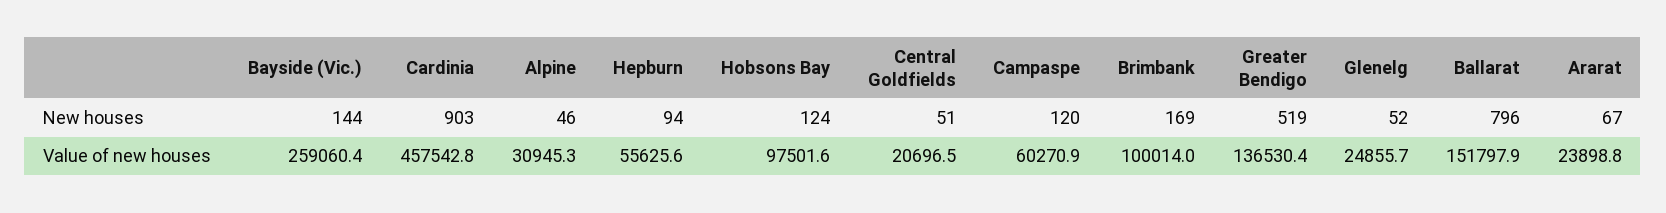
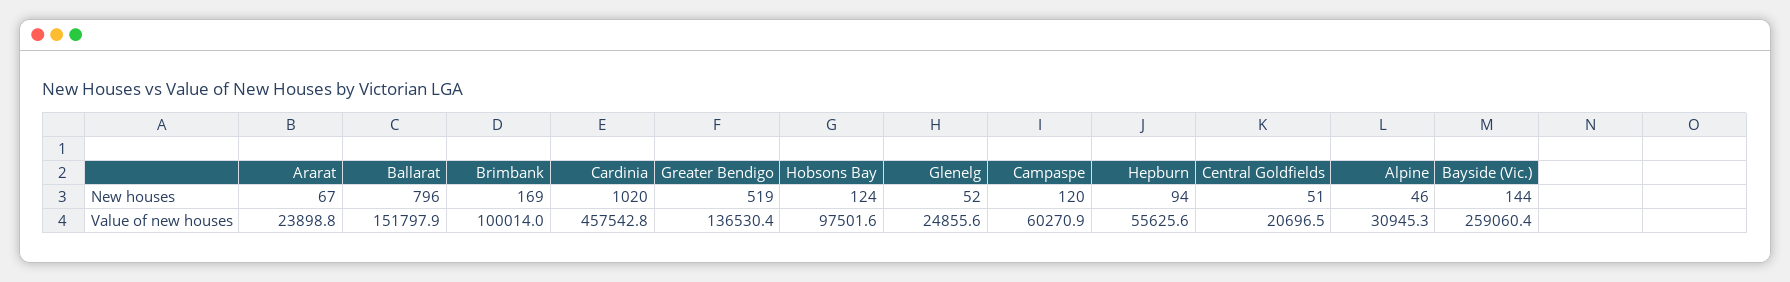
Cardinia, New houses: 903 -> 1020
Glenelg, Value of new houses: 24855.7 -> 24855.6

